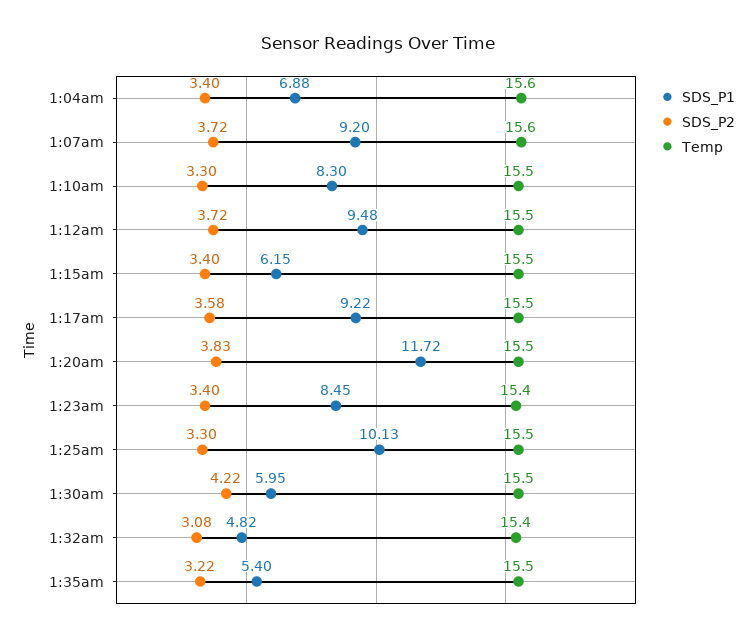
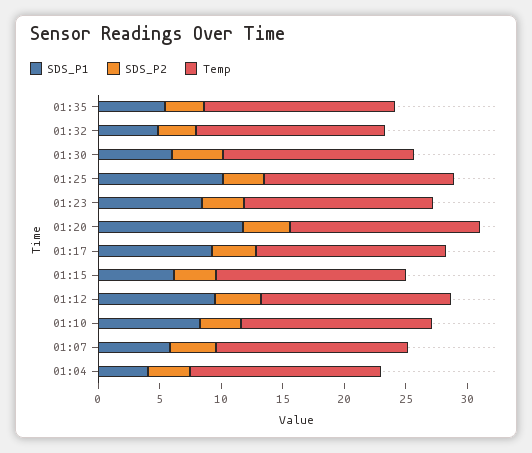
SDS_P1, 1:04am: 6.88 -> 4
SDS_P1, 1:07am: 9.2 -> 6

